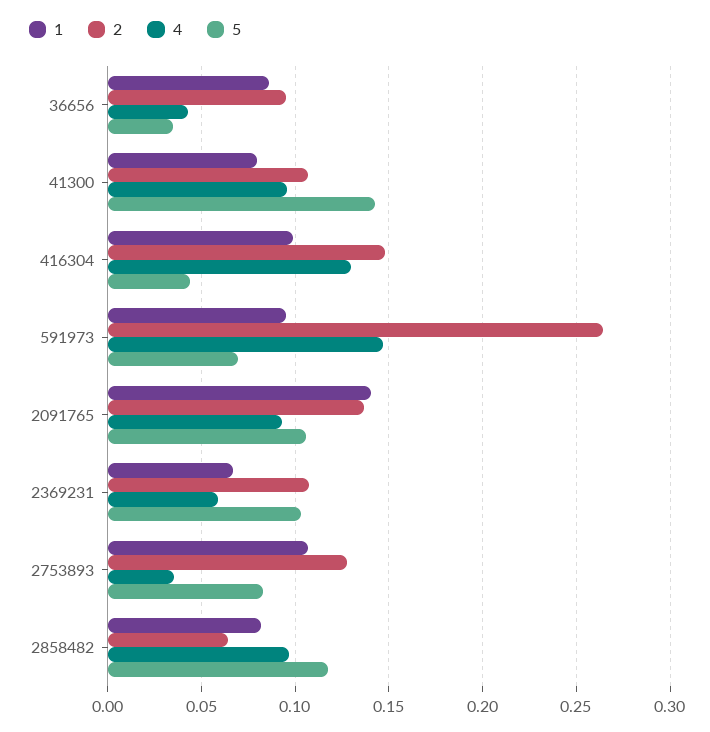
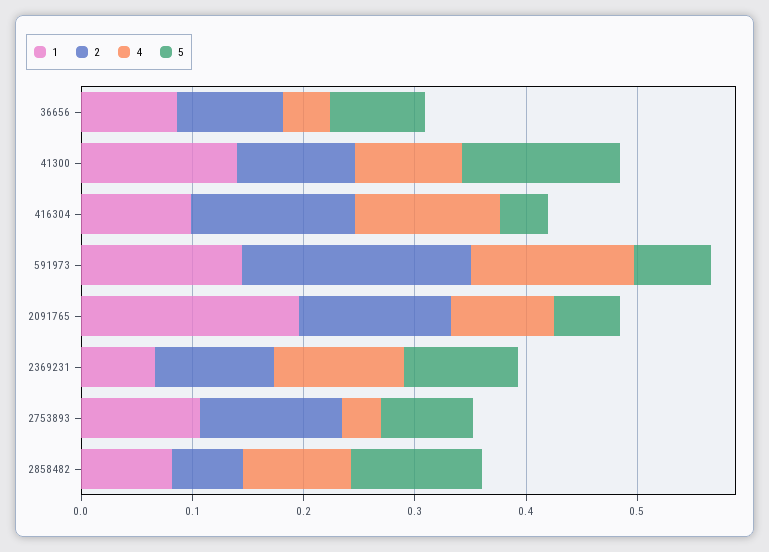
5, 36656: 0.035 -> 0.08
1, 41300: 0.08 -> 0.14
1, 591973: 0.095 -> 0.14
2, 591973: 0.265 -> 0.2
1, 2091765: 0.14 -> 0.2
5, 2091765: 0.105 -> 0.06
4, 2369231: 0.06 -> 0.12

